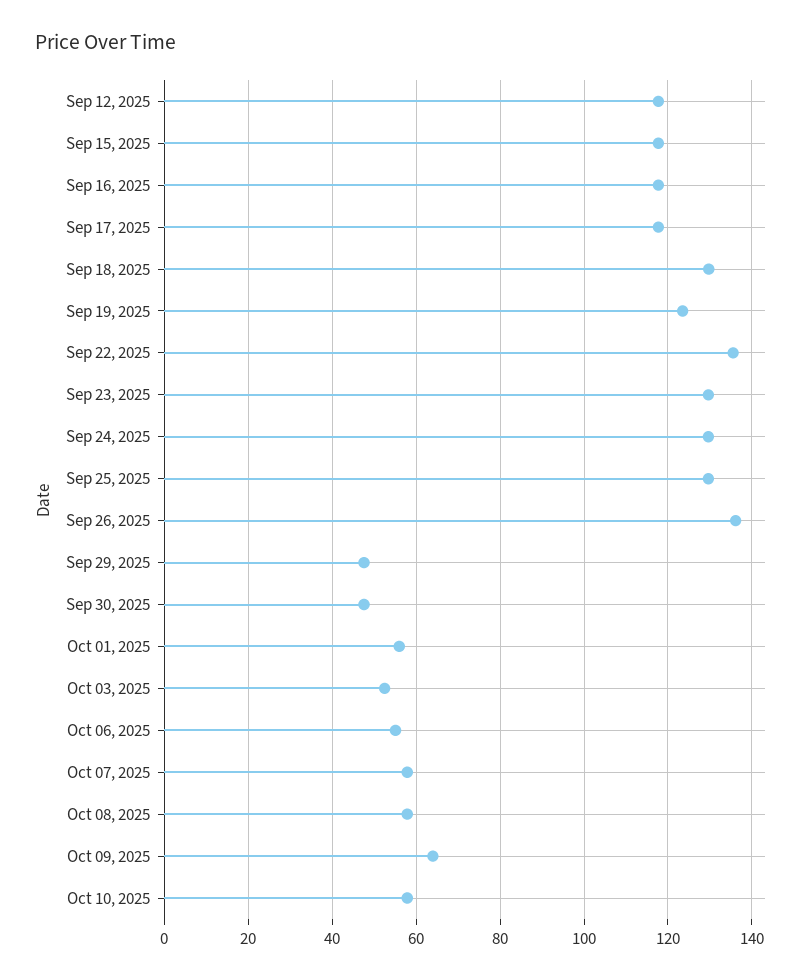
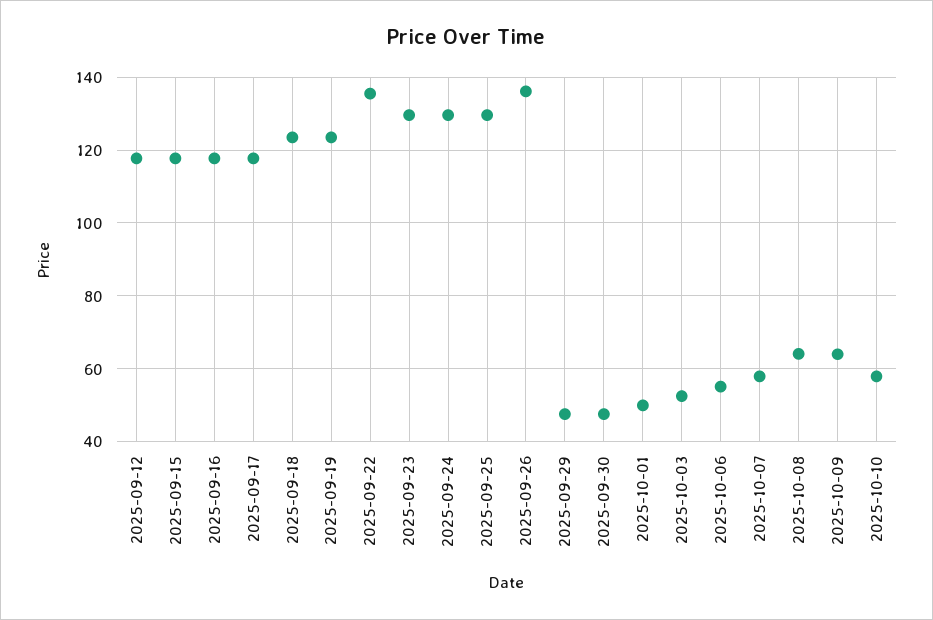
Sep 18, 2025: 130 -> 124
Oct 01, 2025: 56 -> 50
Oct 08, 2025: 58 -> 64

